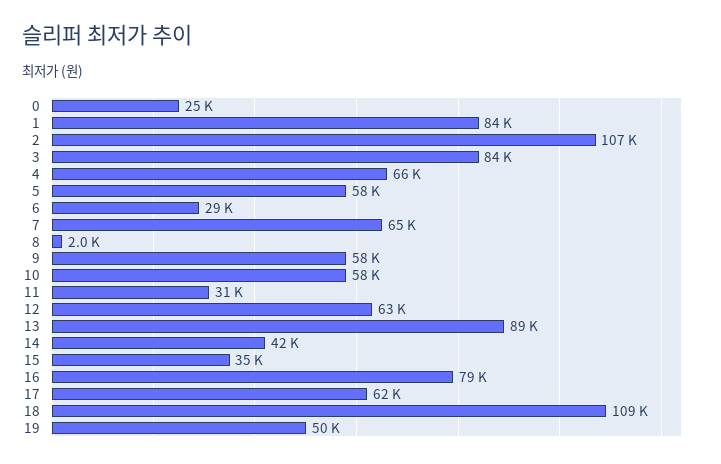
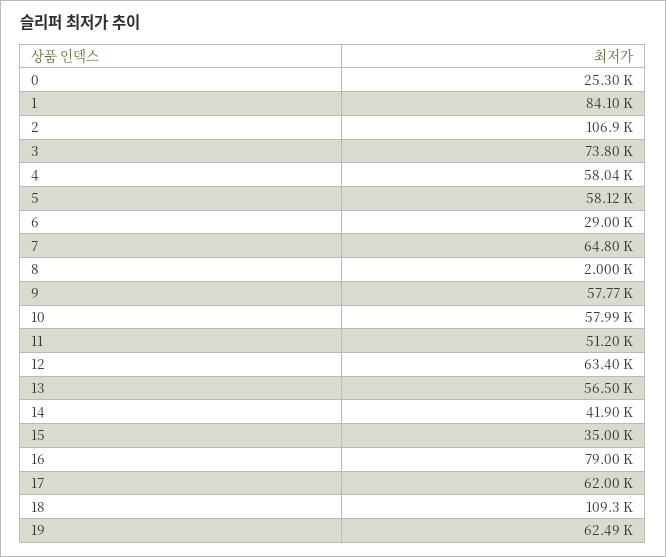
3: 84000 -> 73800
4: 66000 -> 58040
11: 31000 -> 51200
13: 89000 -> 56500
19: 50000 -> 62490

